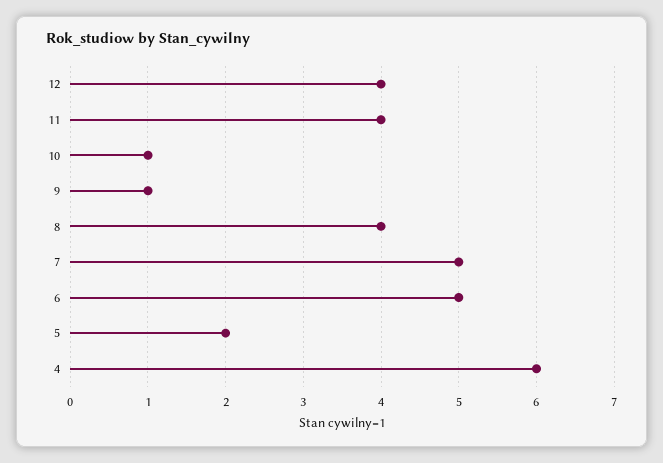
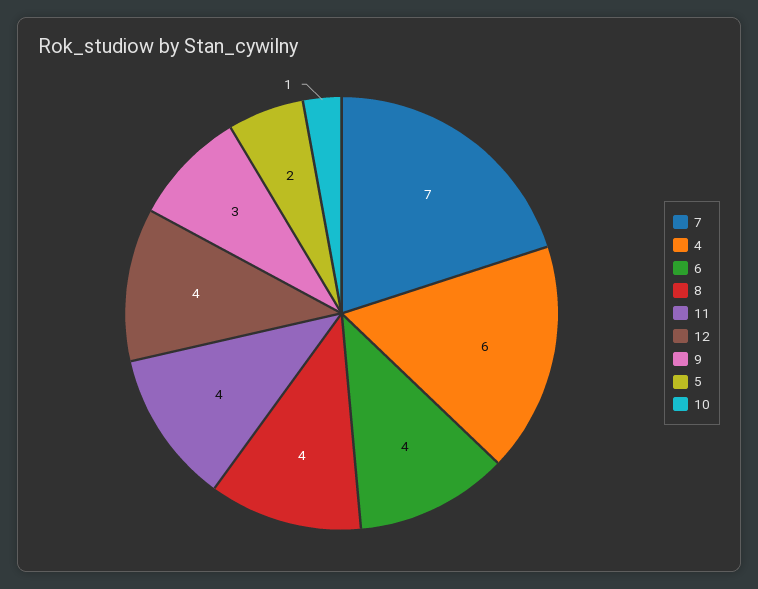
9: 1 -> 3
7: 5 -> 7
6: 5 -> 4

